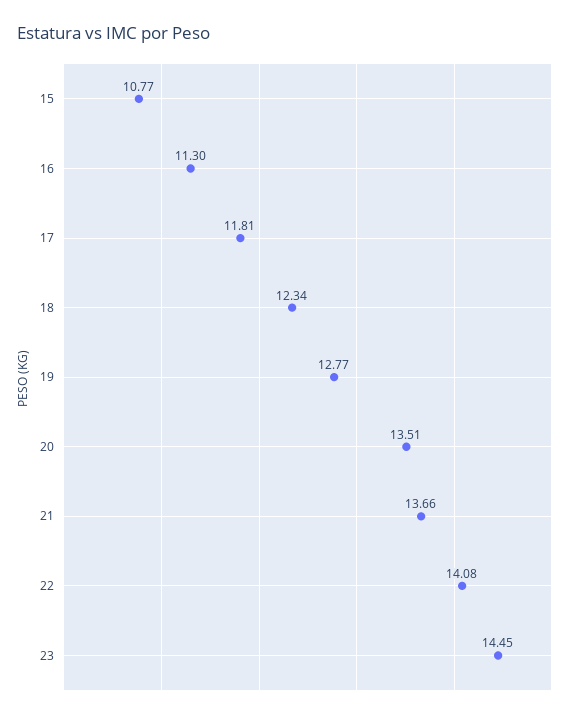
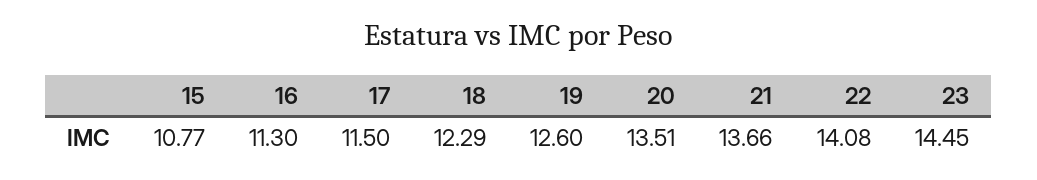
17: 11.81 -> 11.5
18: 12.34 -> 12.29
19: 12.77 -> 12.6

